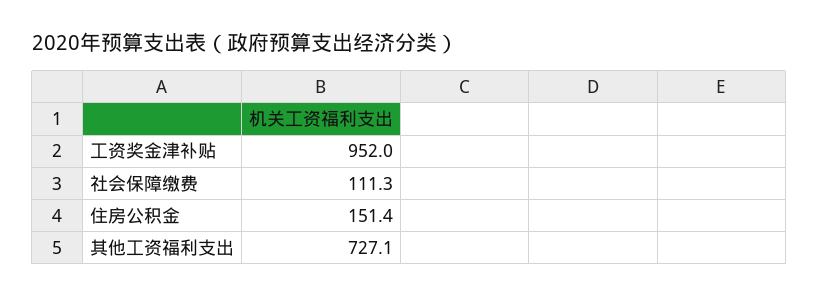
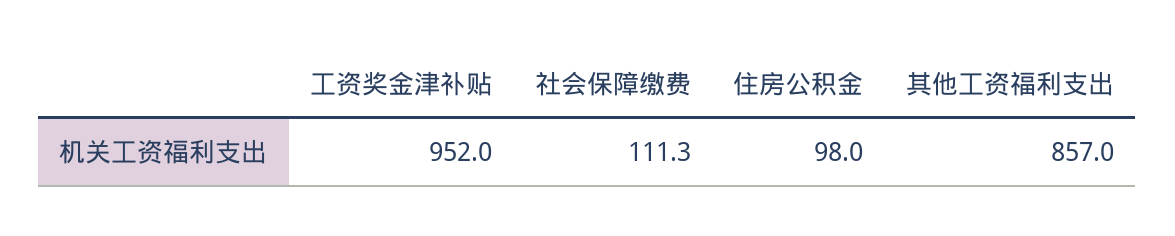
住房公积金: 151.4 -> 98
其他工资福利支出: 727.1 -> 857

